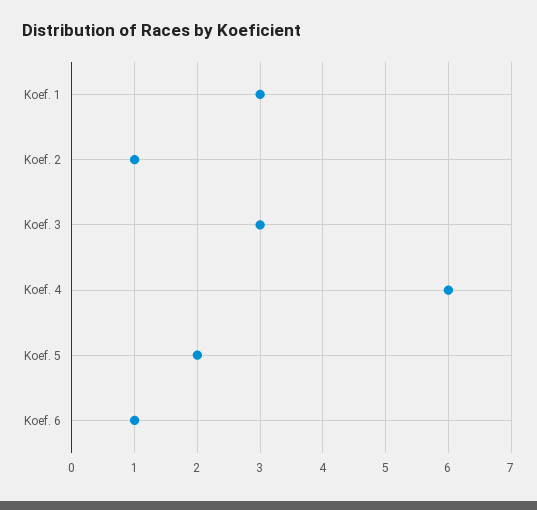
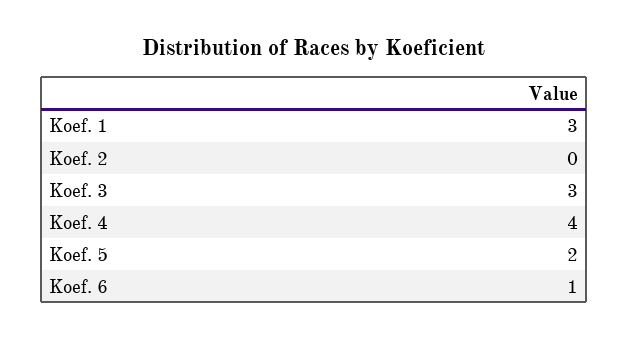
Koef. 2: 1 -> 0
Koef. 4: 6 -> 4

